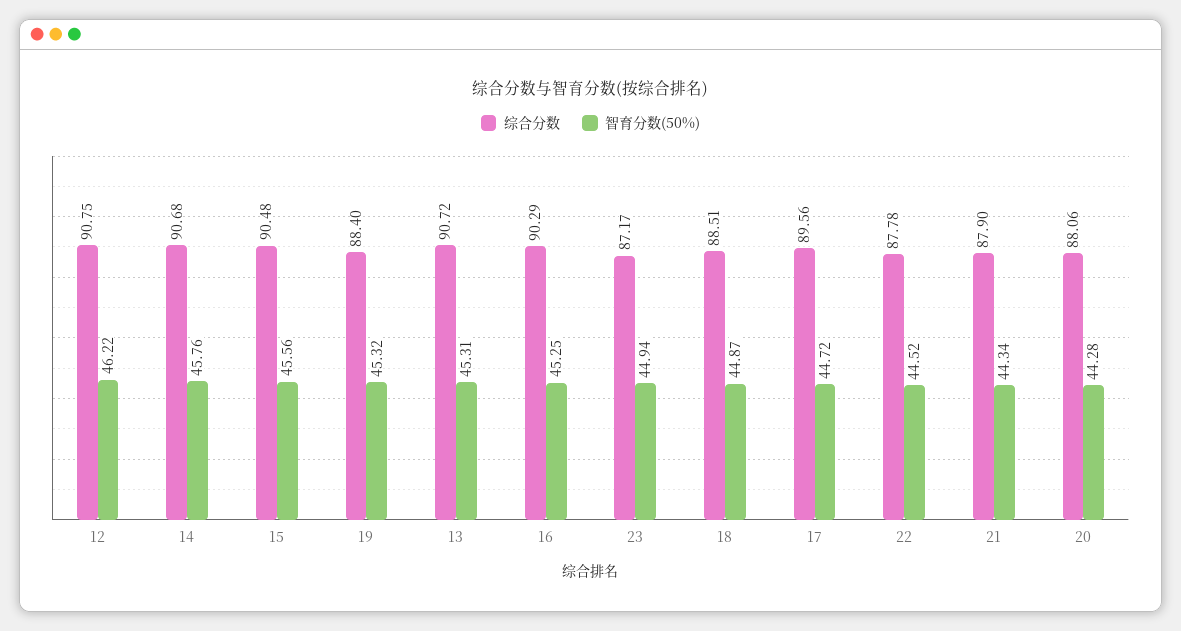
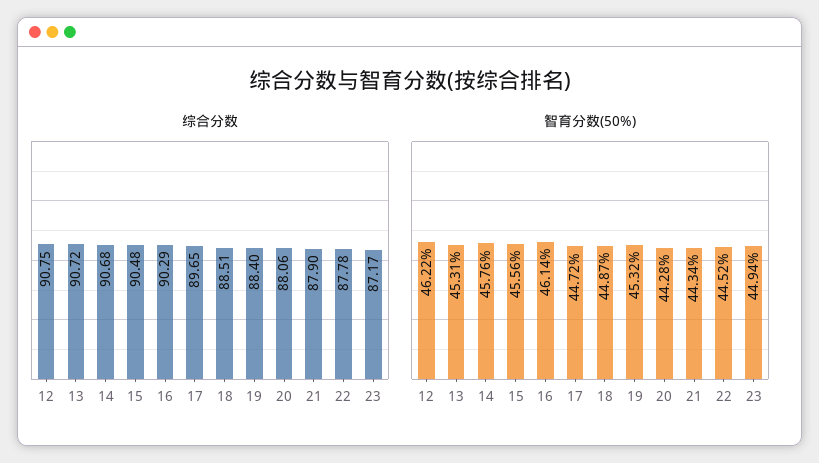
智育分数(50%), 16: 45.25 -> 46.14
综合分数, 17: 89.56 -> 89.65

